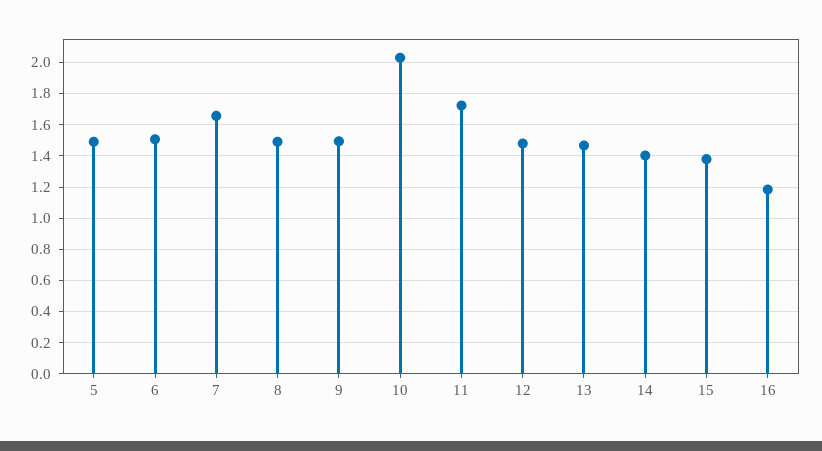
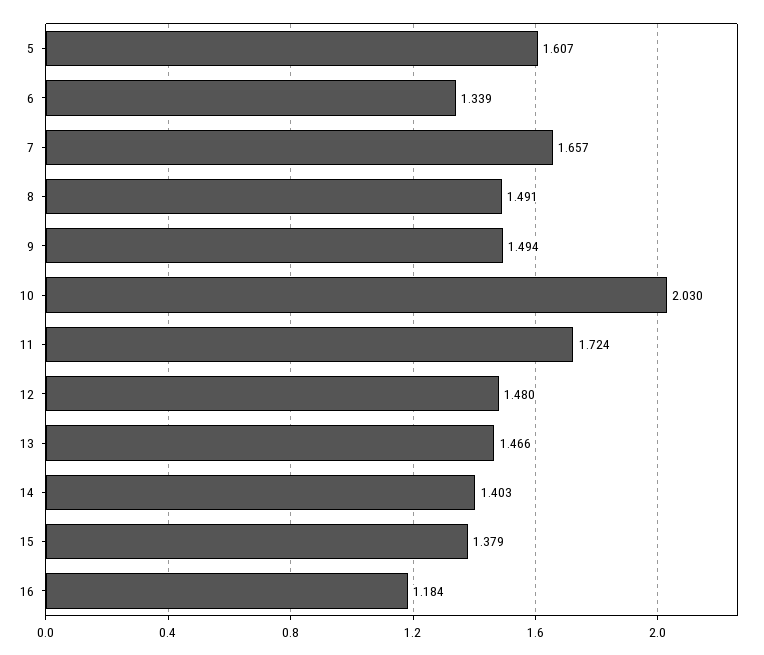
5: 1.5 -> 1.607
6: 1.5 -> 1.339

